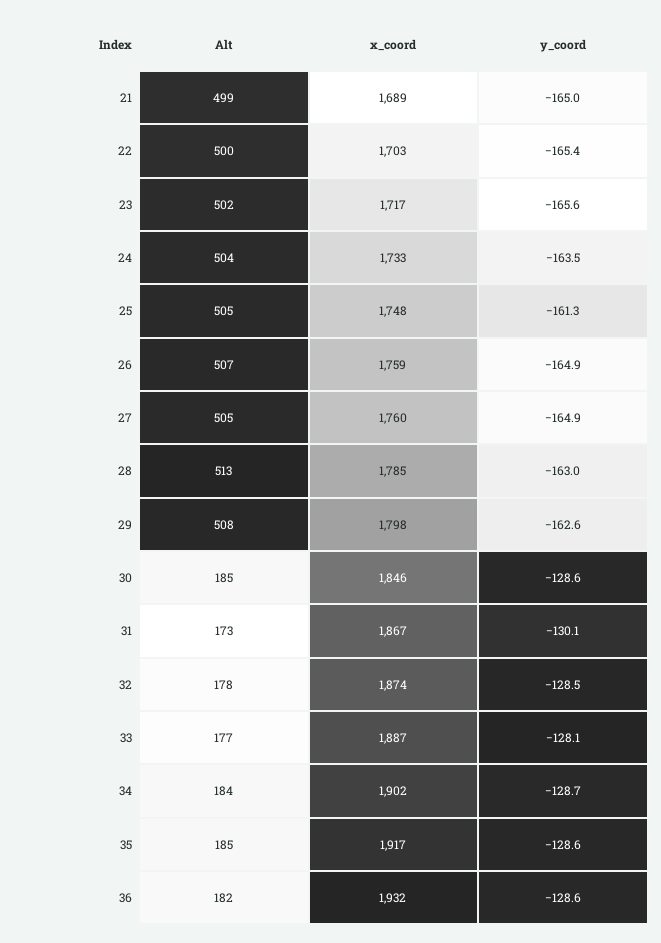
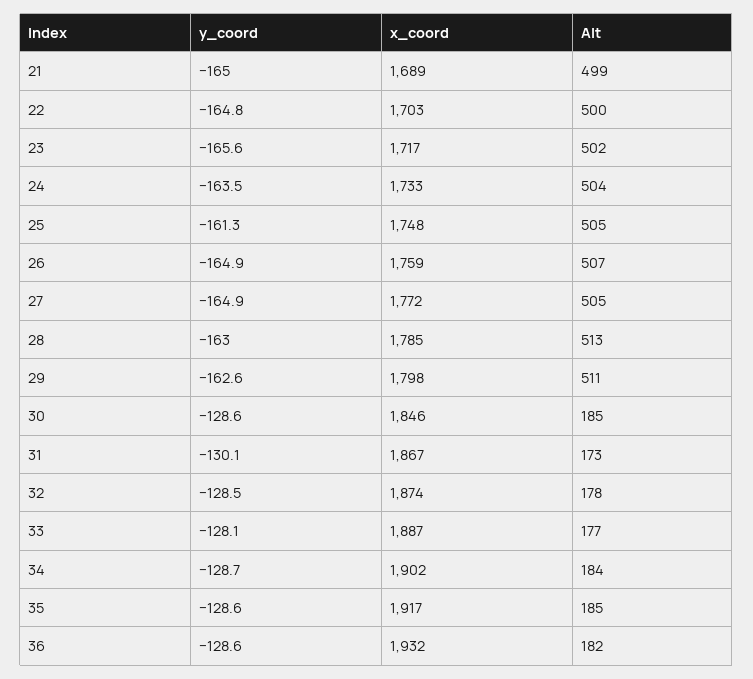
y_coord, 22: -165.4 -> -164.8
x_coord, 27: 1760 -> 1772
Alt, 29: 508 -> 511

